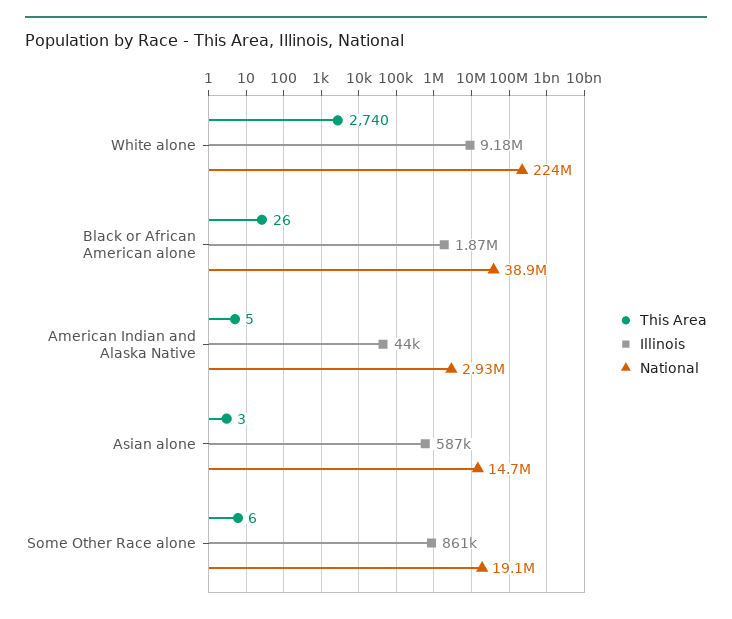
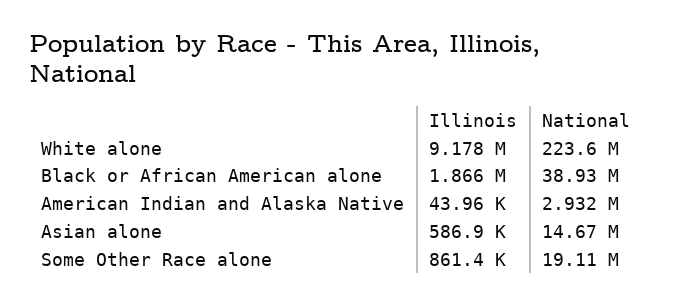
This Area, White alone: 2740 -> none
This Area, Black or African American alone: 26 -> none
This Area, American Indian and Alaska Native: 5 -> none
This Area, Asian alone: 3 -> none
This Area, Some Other Race alone: 6 -> none

